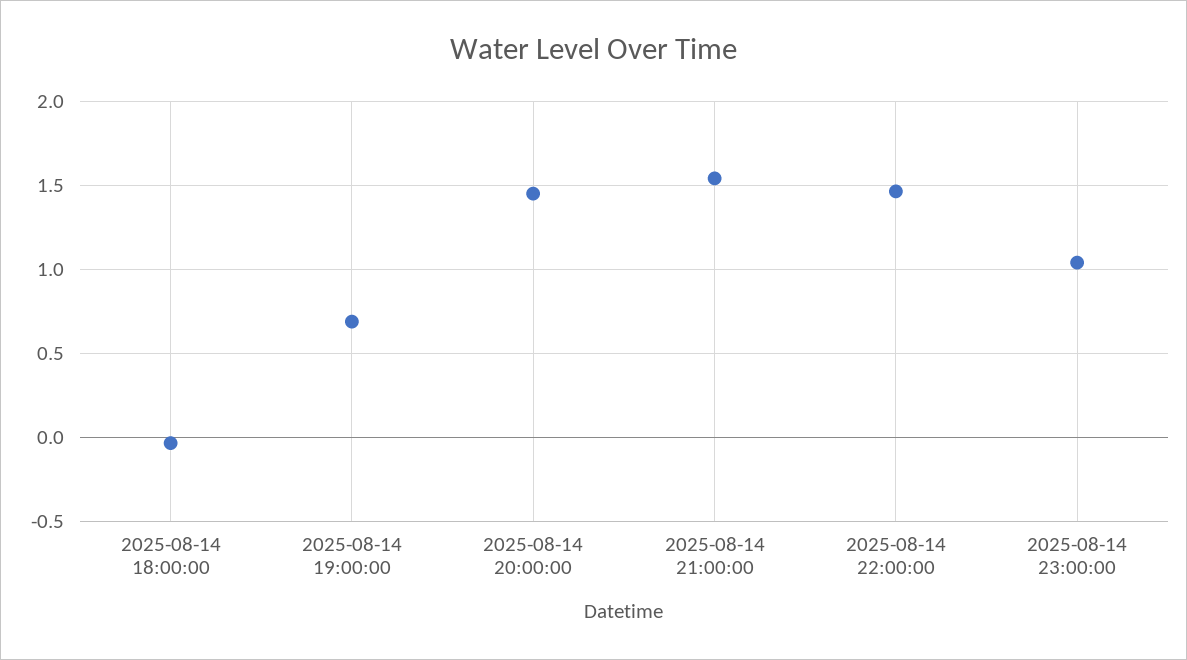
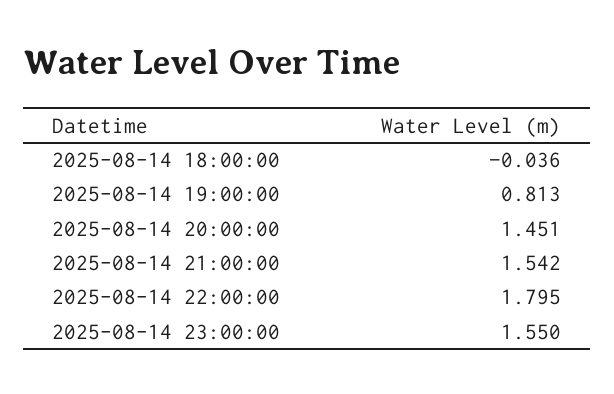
2025-08-14 19:00:00: 0.7 -> 0.813
2025-08-14 22:00:00: 1.45 -> 1.795
2025-08-14 23:00:00: 1.05 -> 1.55

